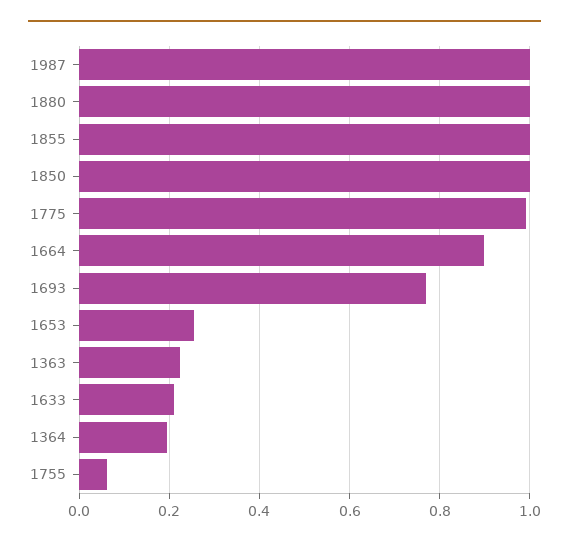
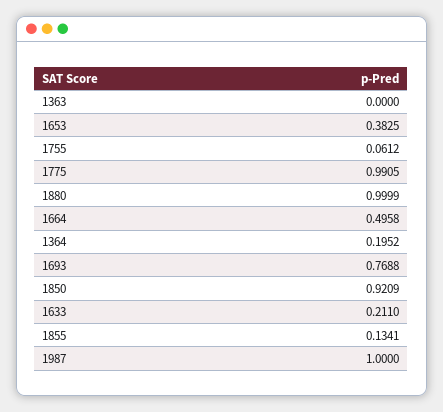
1855: 1 -> 0.1341
1850: 1 -> 0.9209
1664: 0.9 -> 0.4958
1653: 0.26 -> 0.3825
1363: 0.22 -> 0

